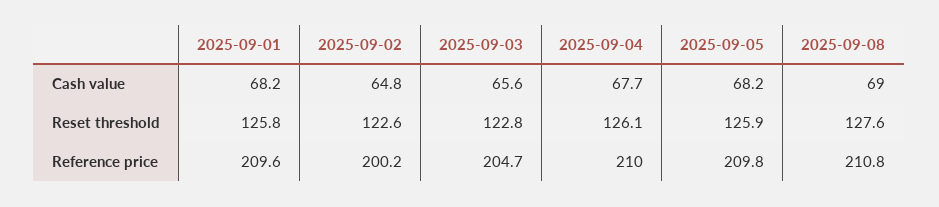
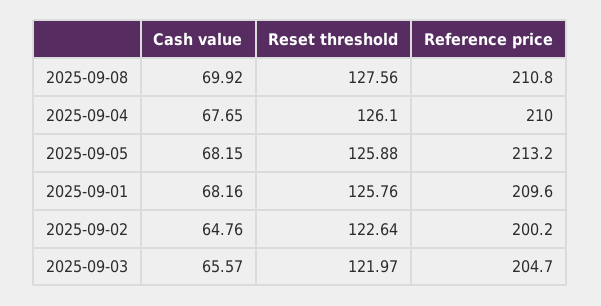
2025-09-08, Cash value: 69 -> 69.92
2025-09-03, Reset threshold: 122.8 -> 121.97
2025-09-05, Reference price: 209.8 -> 213.2

